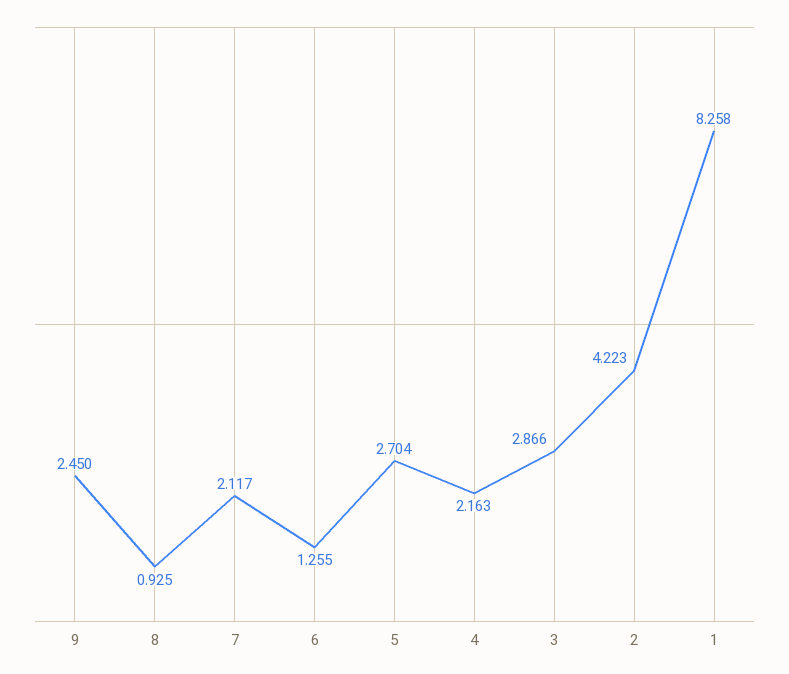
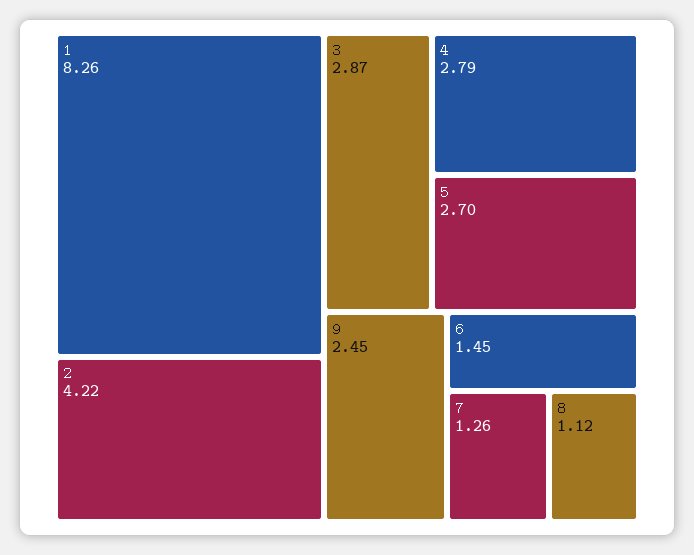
8: 0.925 -> 1.12
7: 2.117 -> 1.26
6: 1.255 -> 1.45
4: 2.163 -> 2.79

